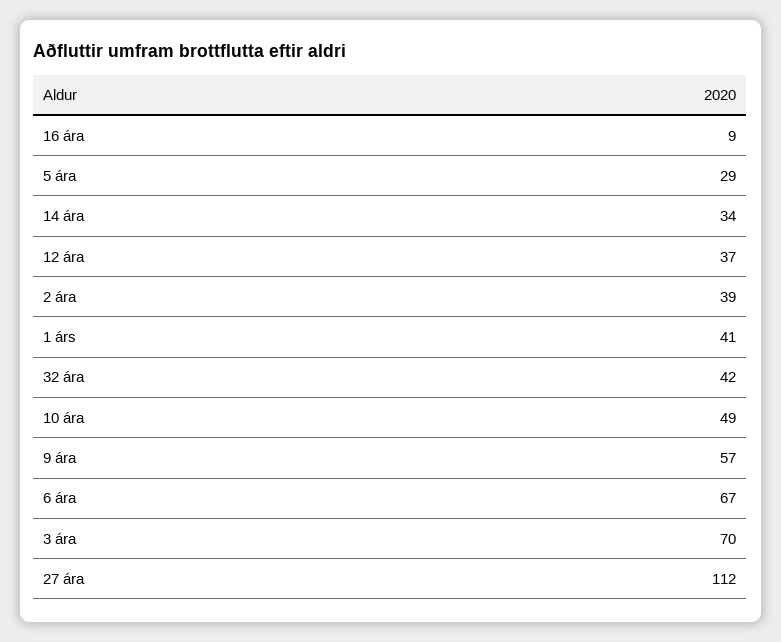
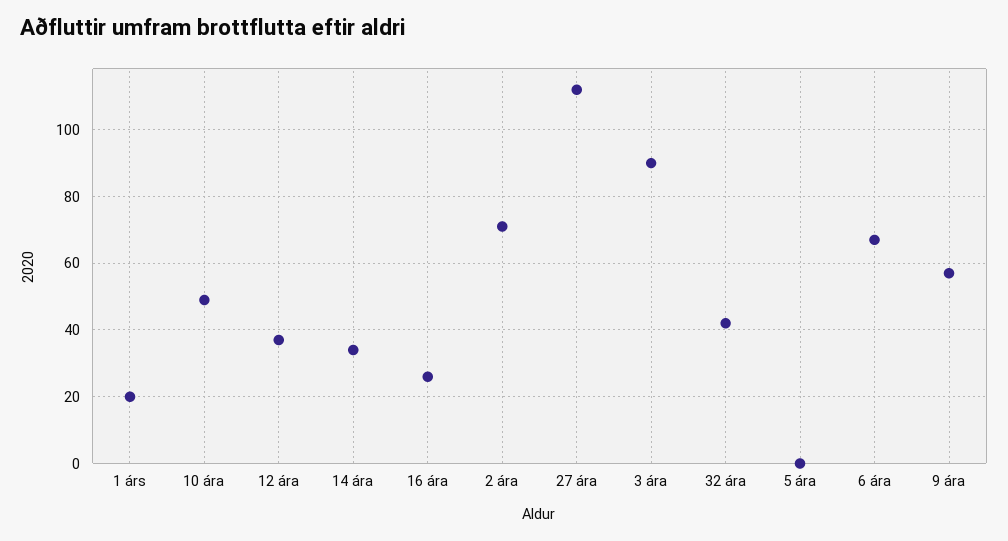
16 ára: 9 -> 25
5 ára: 29 -> 0
2 ára: 39 -> 70
1 árs: 41 -> 20
3 ára: 70 -> 90

